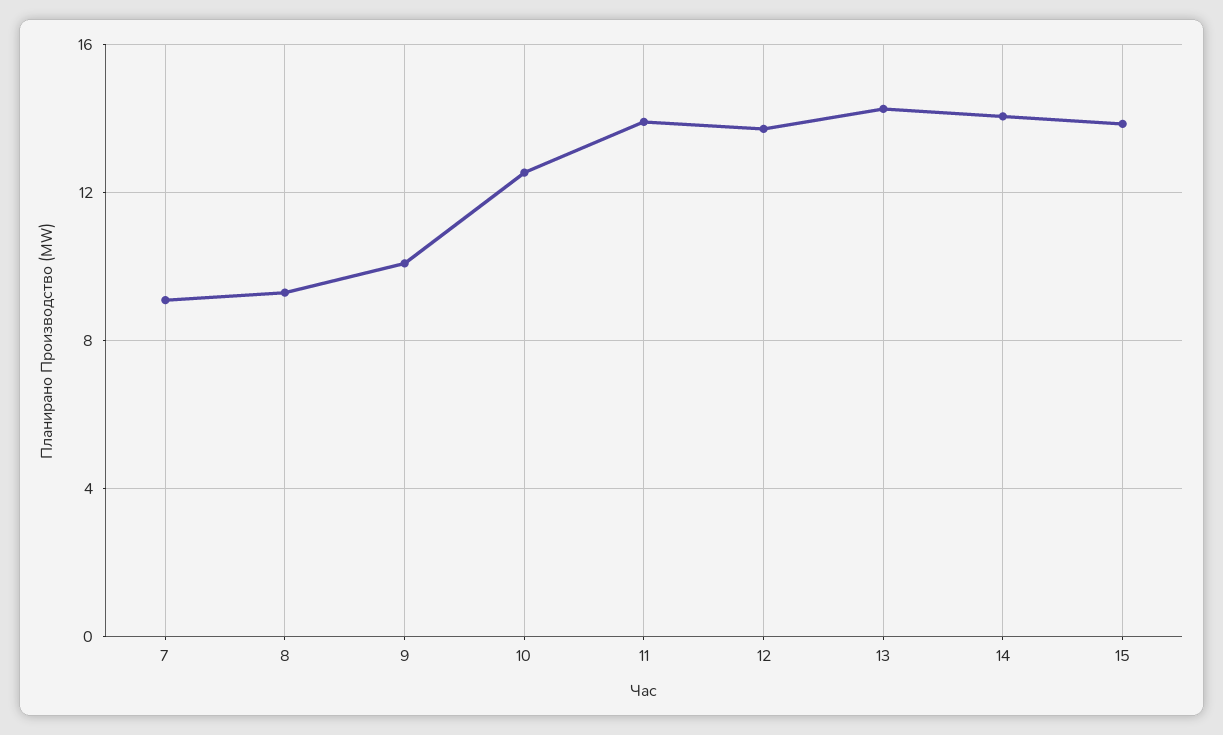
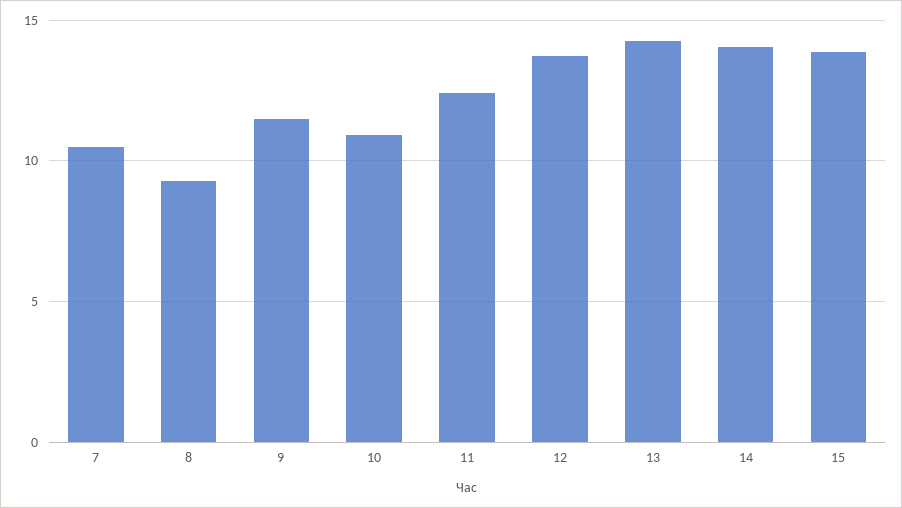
7: 9 -> 10.5
9: 10 -> 11.5
10: 12.5 -> 11
11: 14 -> 12.5

